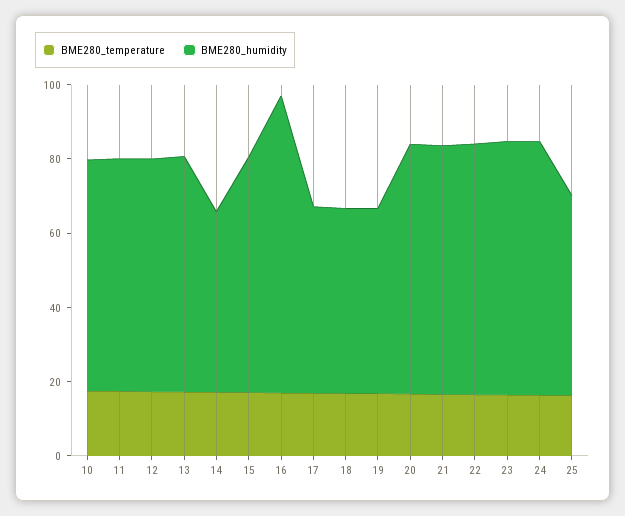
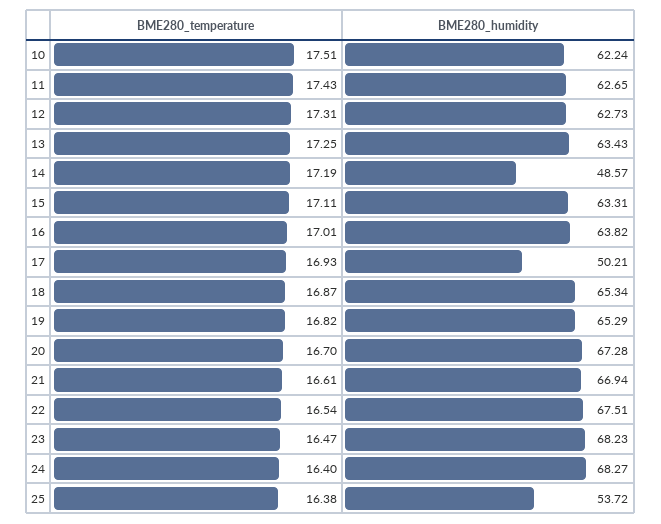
BME280_humidity, 16: 80 -> 63.82
BME280_humidity, 18: 50 -> 65.34
BME280_humidity, 19: 50 -> 65.29

